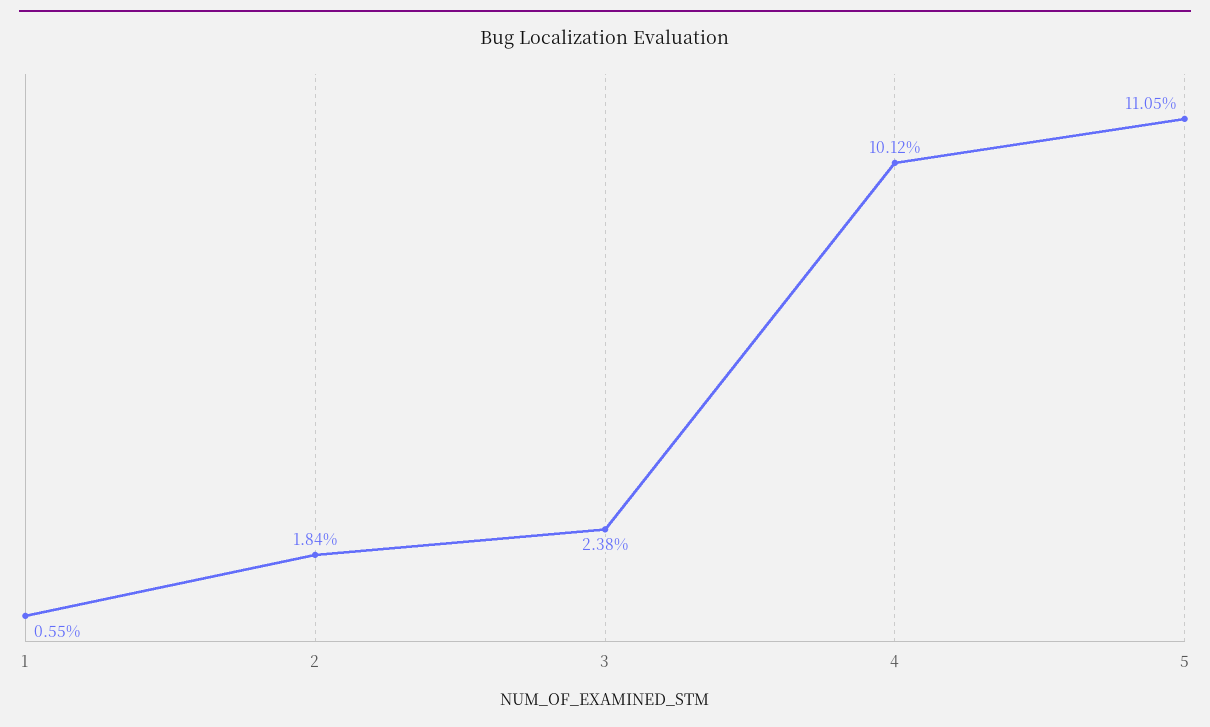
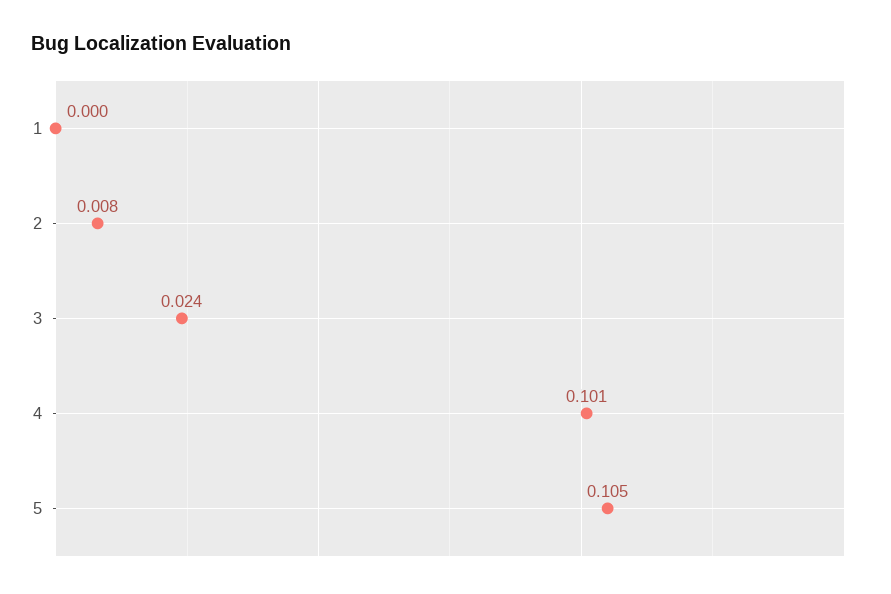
1: 0.0055 -> 0
2: 0.0184 -> 0.008
5: 0.1105 -> 0.105

